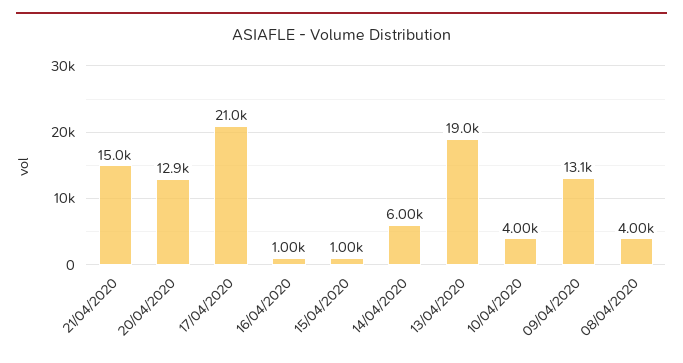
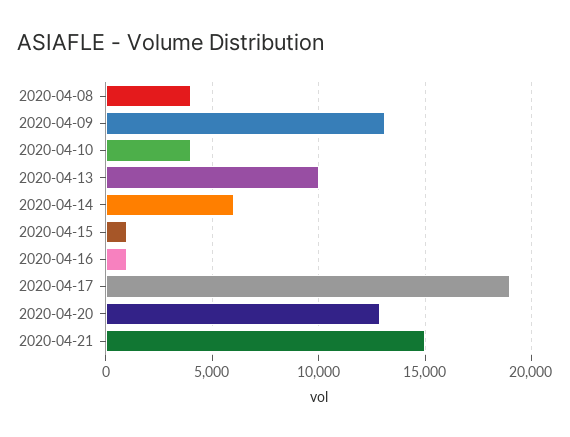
17/04/2020: 21000 -> 19000
13/04/2020: 19000 -> 10000

